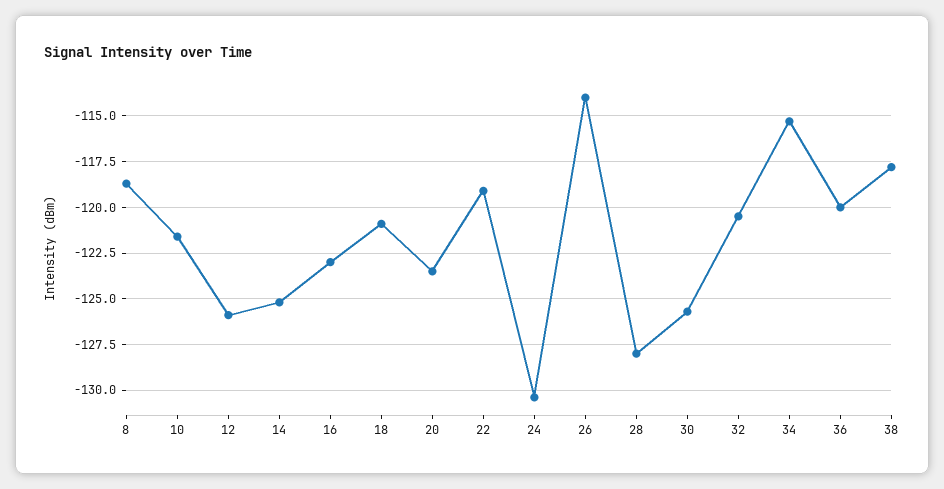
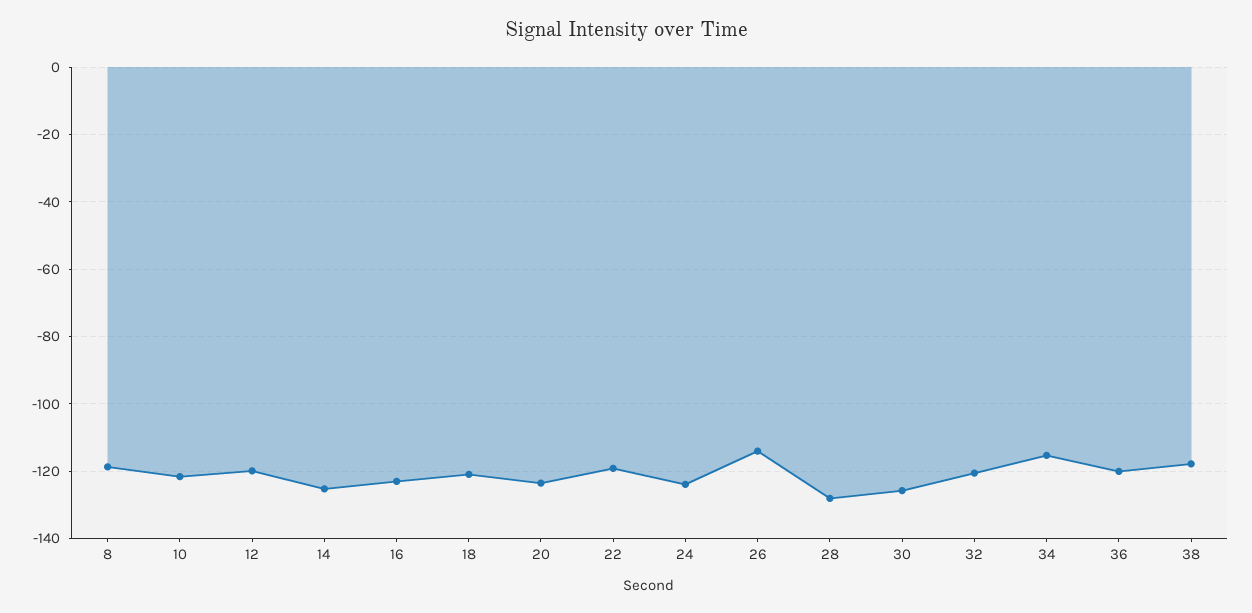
12: -126 -> -120
24: -130.5 -> -124

